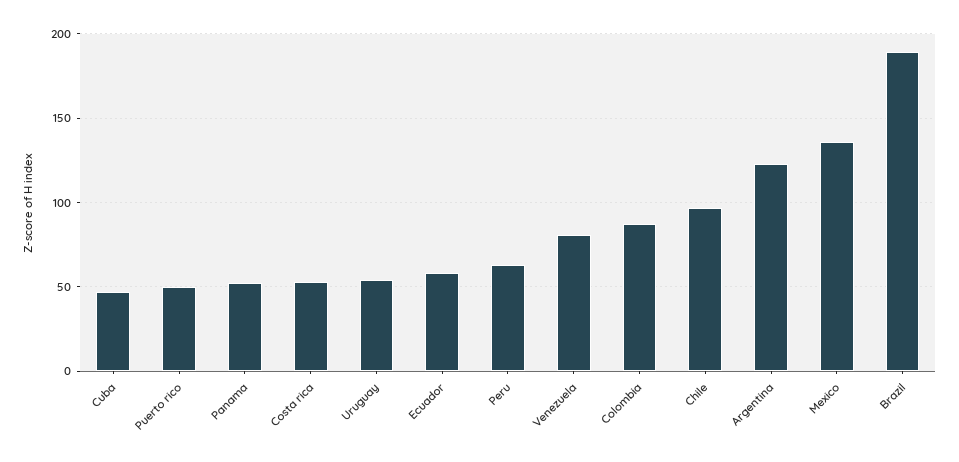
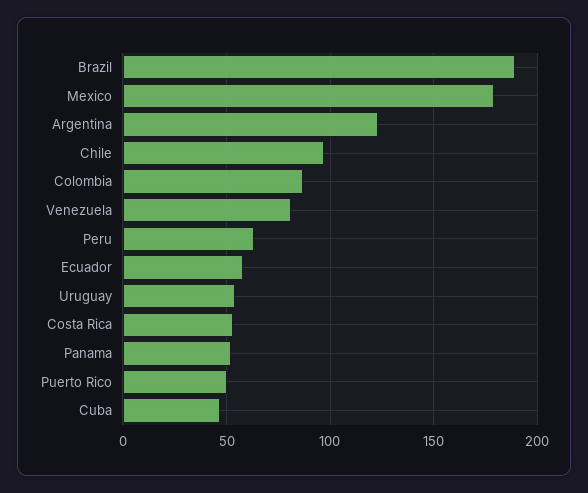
Mexico: 135 -> 180

